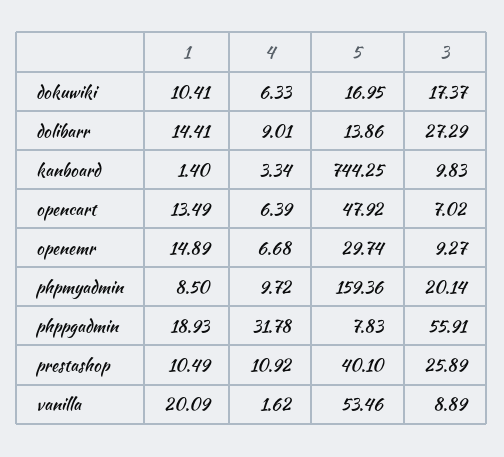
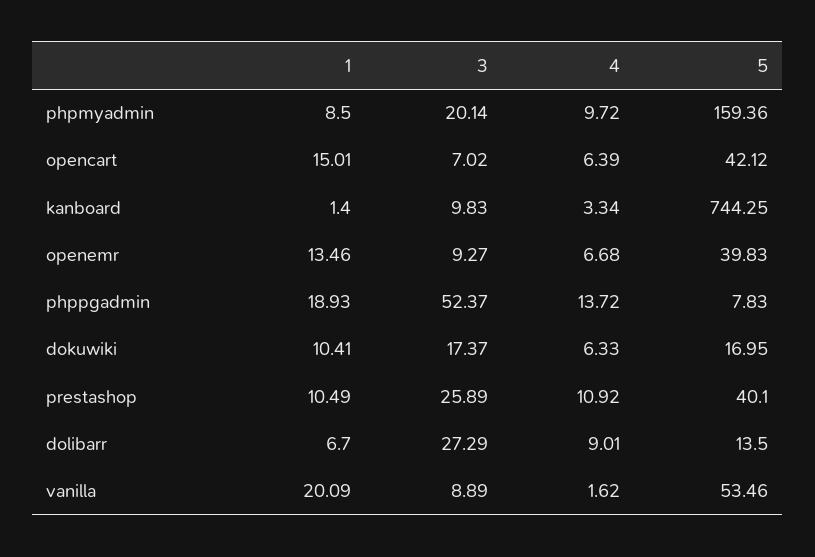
1, dolibarr: 14.41 -> 6.7
5, dolibarr: 13.86 -> 13.5
1, opencart: 13.49 -> 15.01
5, opencart: 47.92 -> 42.12
1, openemr: 14.89 -> 13.46
5, openemr: 29.74 -> 39.83
4, phppgadmin: 31.78 -> 13.72
3, phppgadmin: 55.91 -> 52.37

